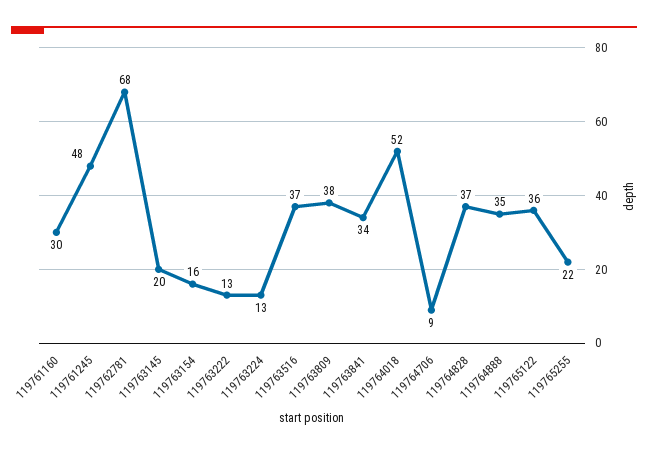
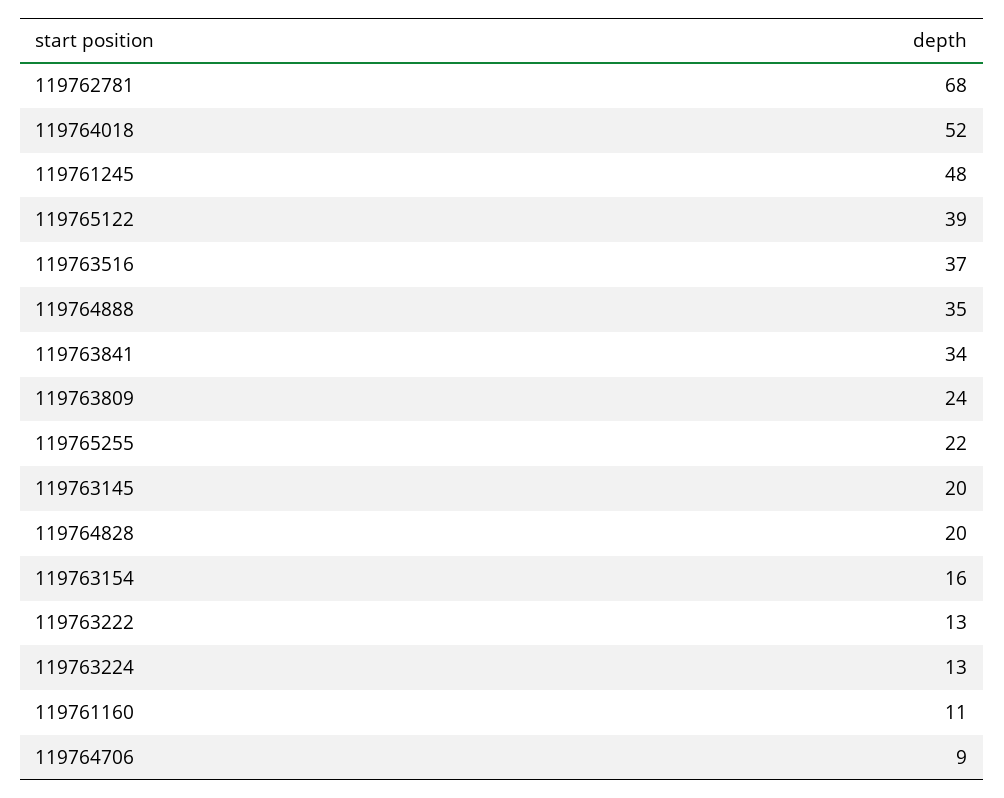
119761160: 30 -> 11
119763809: 38 -> 24
119764828: 37 -> 20
119765122: 36 -> 39

